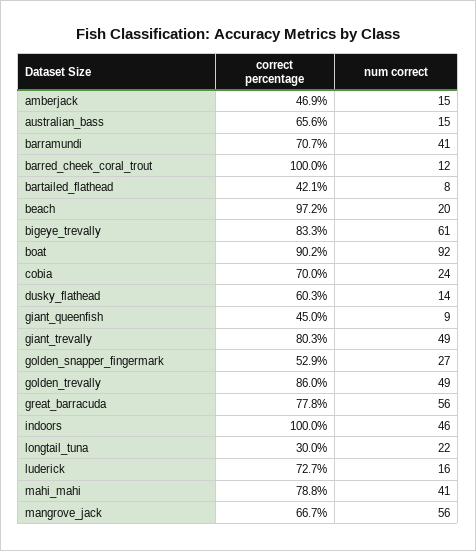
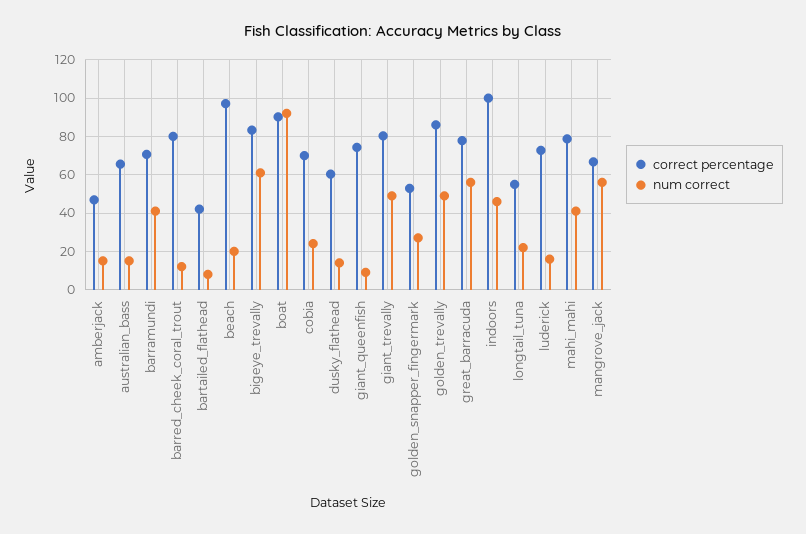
correct percentage, barred_cheek_coral_trout: 100 -> 80
correct percentage, giant_queenfish: 45 -> 75
correct percentage, longtail_tuna: 30 -> 55

